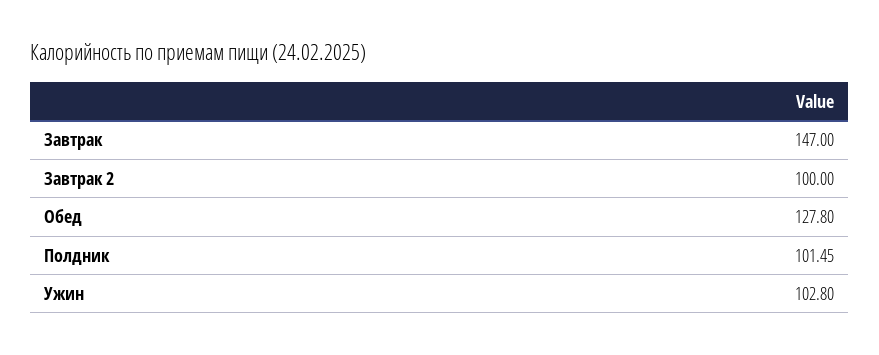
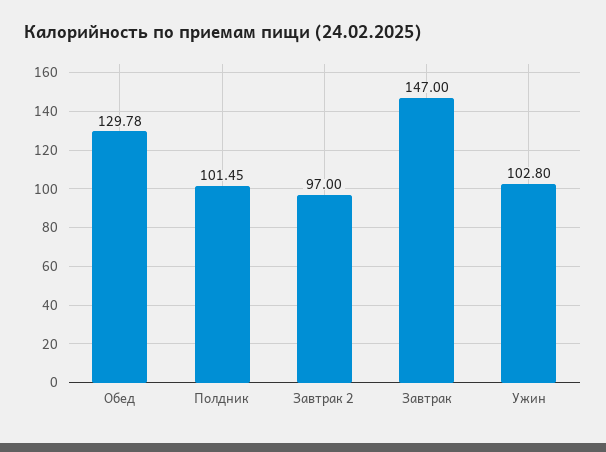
Завтрак 2: 100 -> 97
Обед: 127.8 -> 129.78

